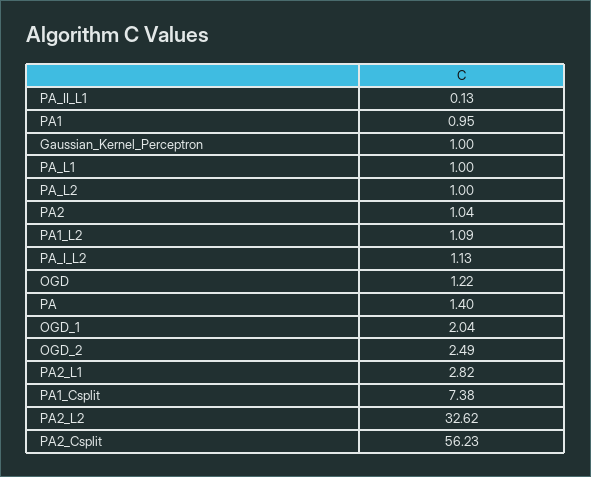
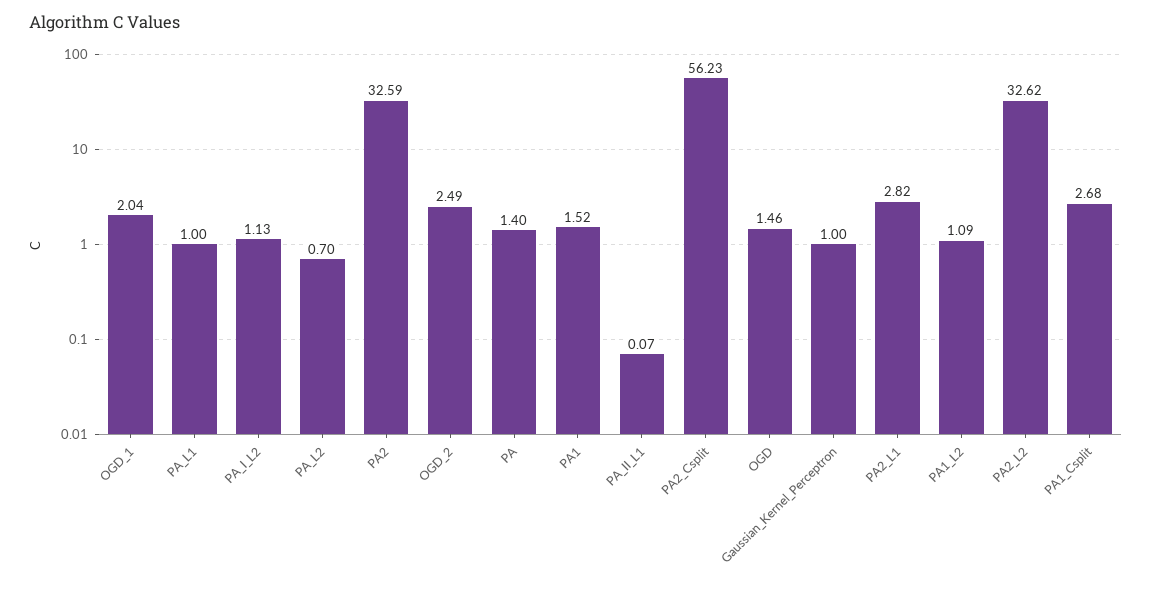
PA_II_L1: 0.13 -> 0.07
PA1: 0.95 -> 1.52
PA_L2: 1 -> 0.7
PA2: 1.04 -> 32.59
OGD: 1.22 -> 1.46
PA1_Csplit: 7.38 -> 2.68

